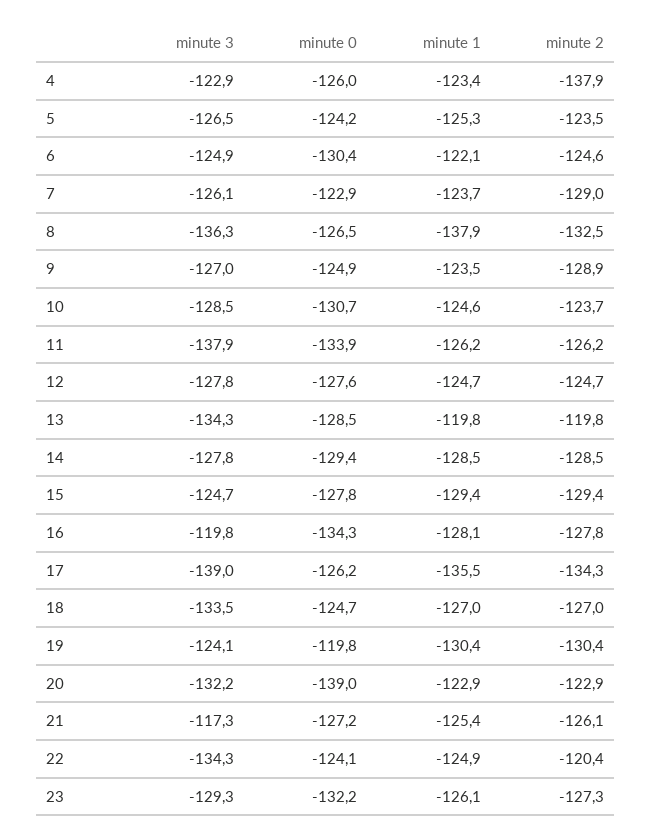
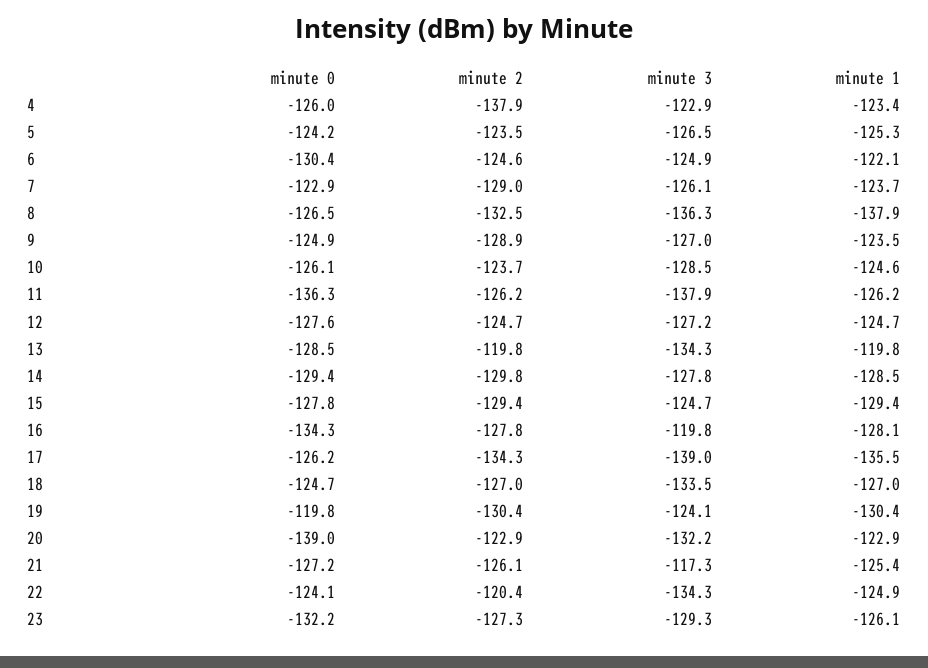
minute 0, 10: -130.7 -> -126.1
minute 0, 11: -133.9 -> -136.3
minute 3, 12: -127.8 -> -127.2
minute 2, 14: -128.5 -> -129.8

